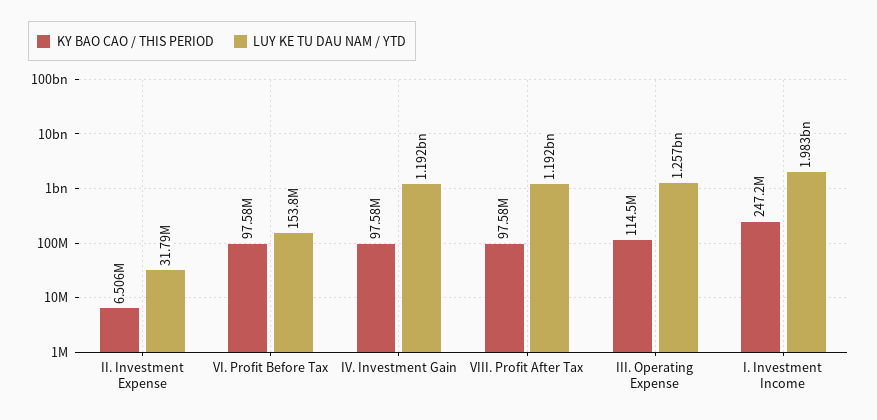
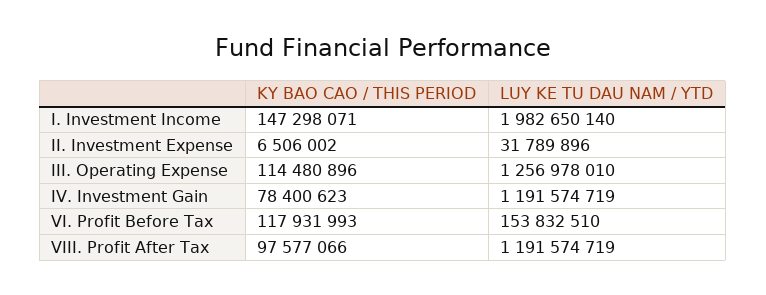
KY BAO CAO / THIS PERIOD, VI. Profit Before Tax: 97580000 -> 117931993
KY BAO CAO / THIS PERIOD, IV. Investment Gain: 97580000 -> 78400623
KY BAO CAO / THIS PERIOD, I. Investment Income: 247200000 -> 147298071

